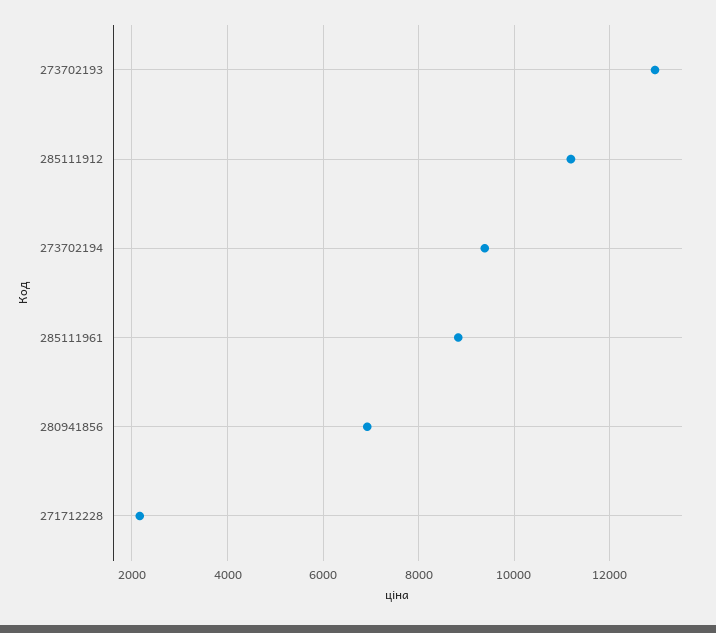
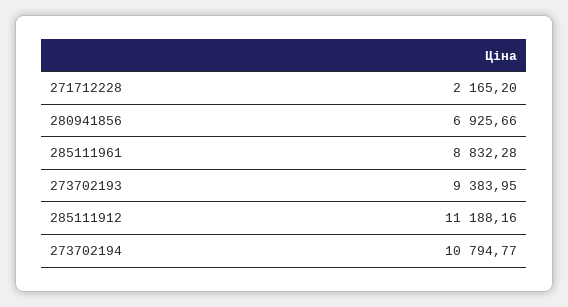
273702193: 13000 -> 9383.95
273702194: 9400 -> 10794.77

